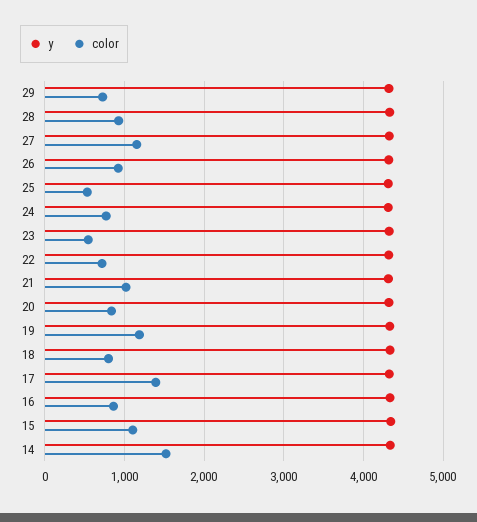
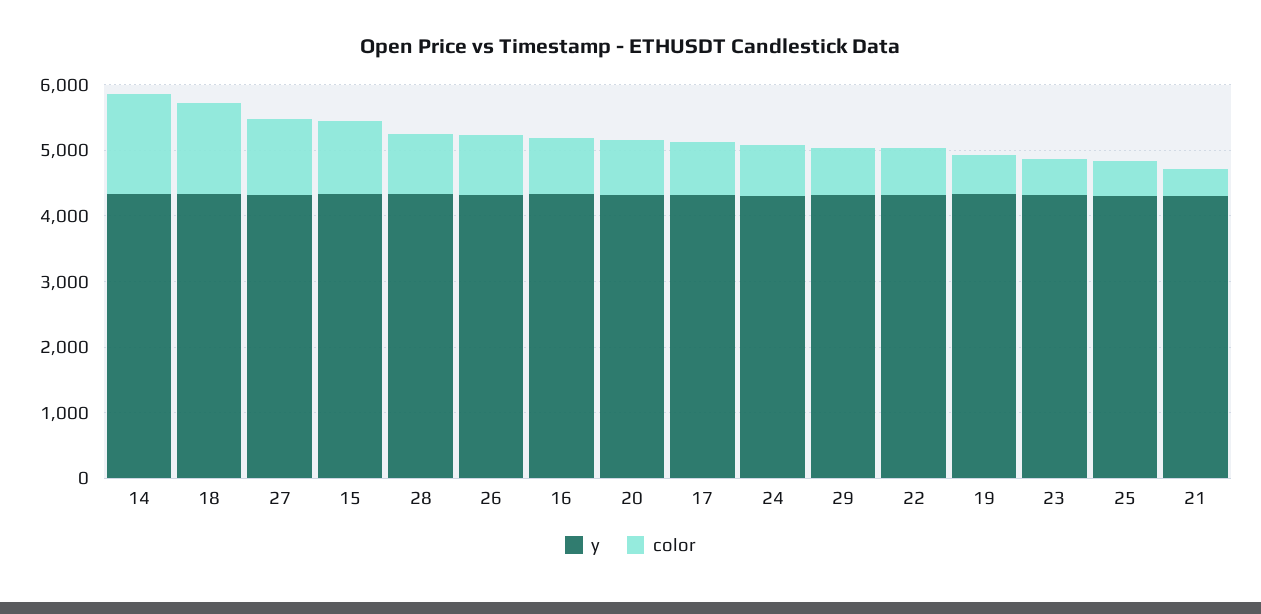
color, 21: 1000 -> 400
color, 19: 1200 -> 600
color, 18: 800 -> 1400
color, 17: 1400 -> 800

